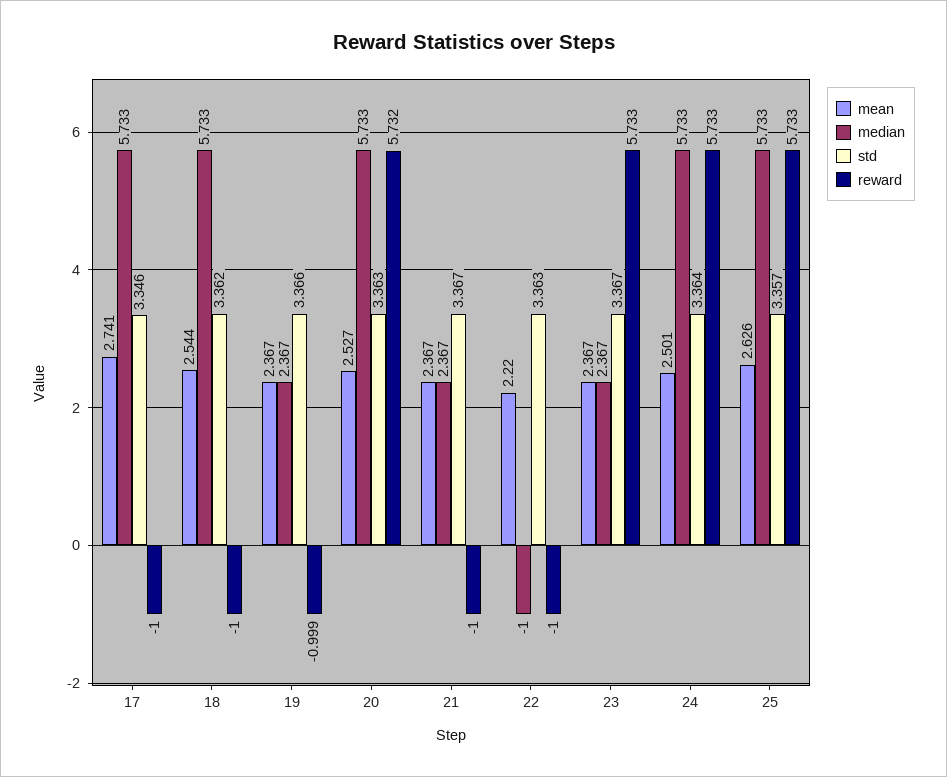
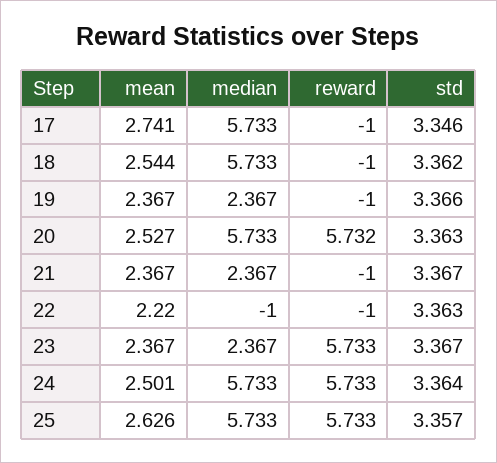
reward, 19: -0.999 -> -1

